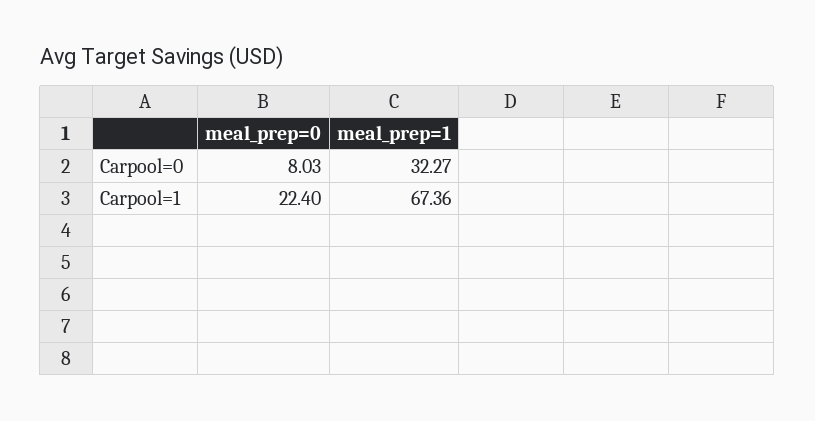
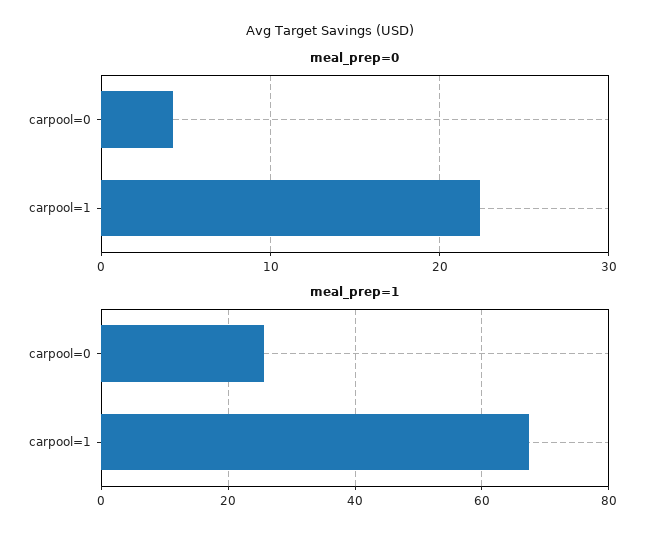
meal_prep=0, Carpool=0: 8.03 -> 4
meal_prep=1, Carpool=0: 32.27 -> 26

